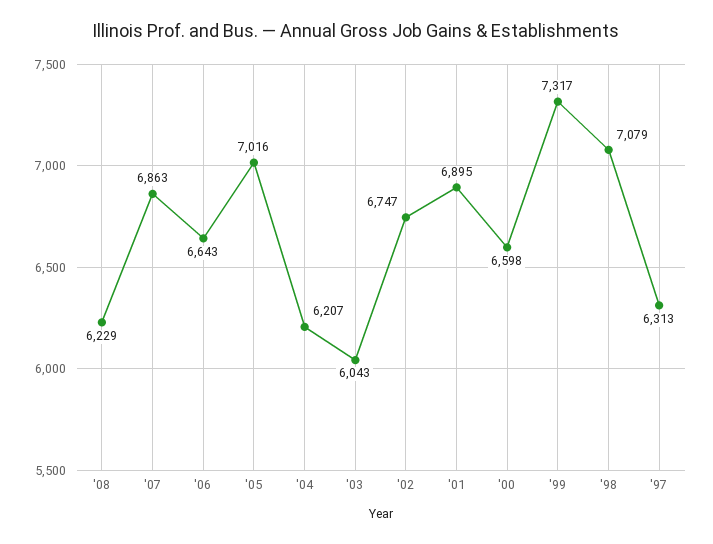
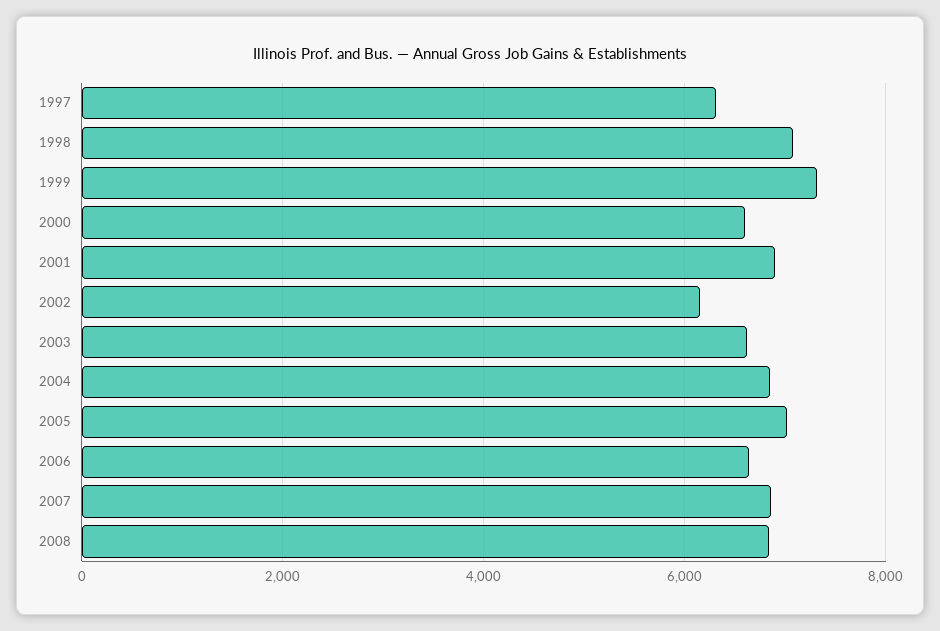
'08: 6229 -> 6800
'04: 6207 -> 6800
'03: 6043 -> 6600
'02: 6747 -> 6200

